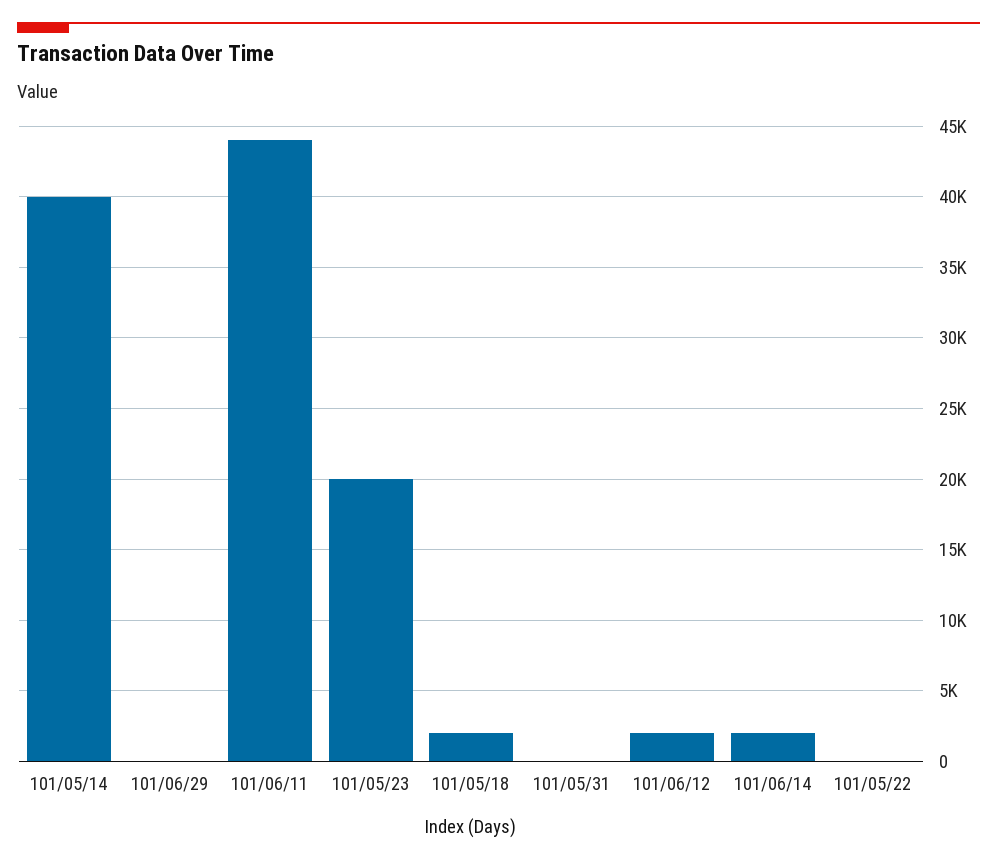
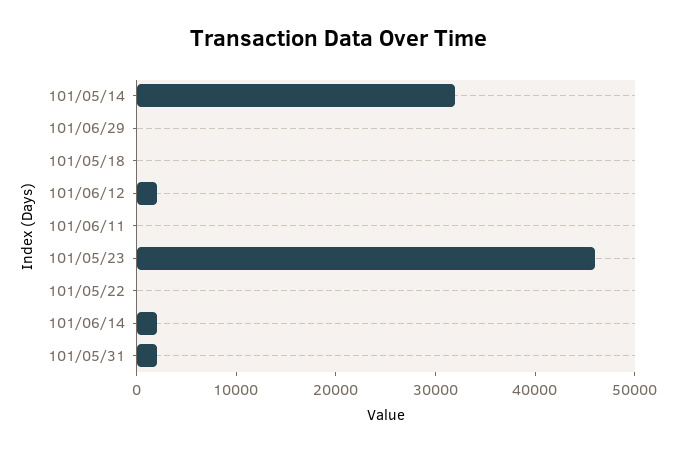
101/05/14: 40000 -> 32000
101/06/11: 44000 -> 0
101/05/23: 20000 -> 46000
101/05/18: 2000 -> 0
101/05/31: 0 -> 2000

